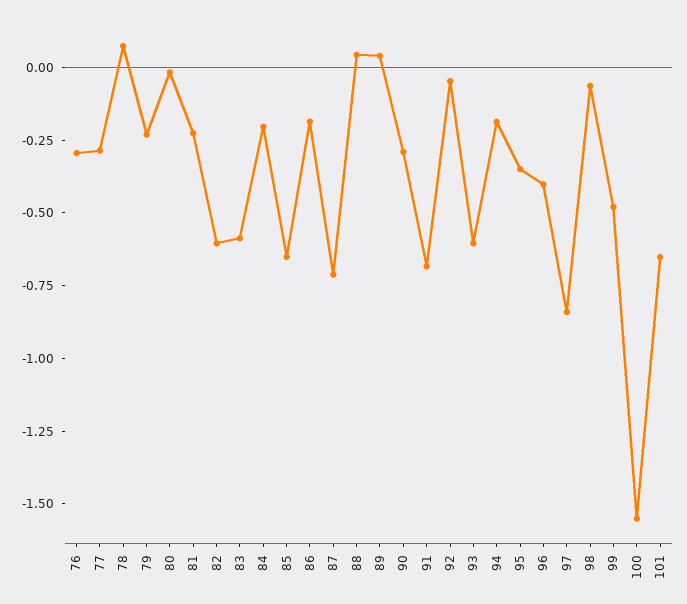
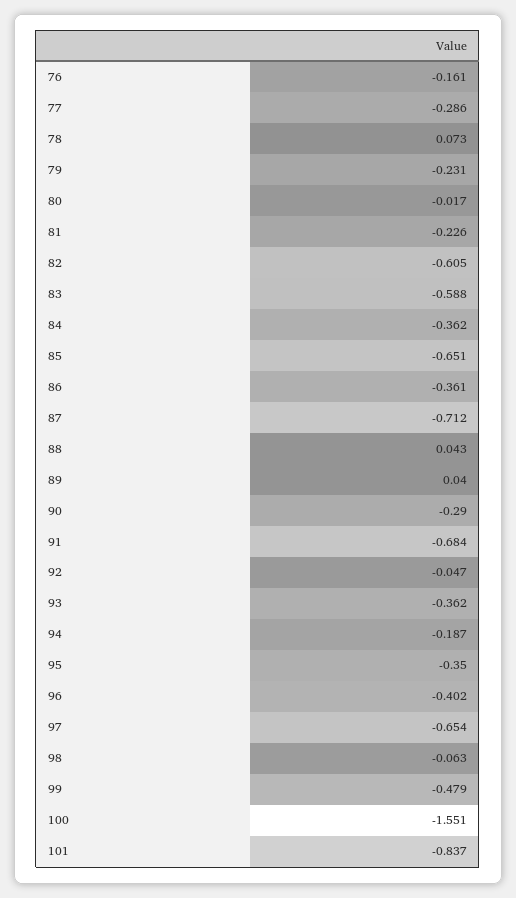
76: -0.3 -> -0.161
84: -0.2 -> -0.362
86: -0.2 -> -0.361
93: -0.6 -> -0.362
97: -0.85 -> -0.654
101: -0.65 -> -0.837

